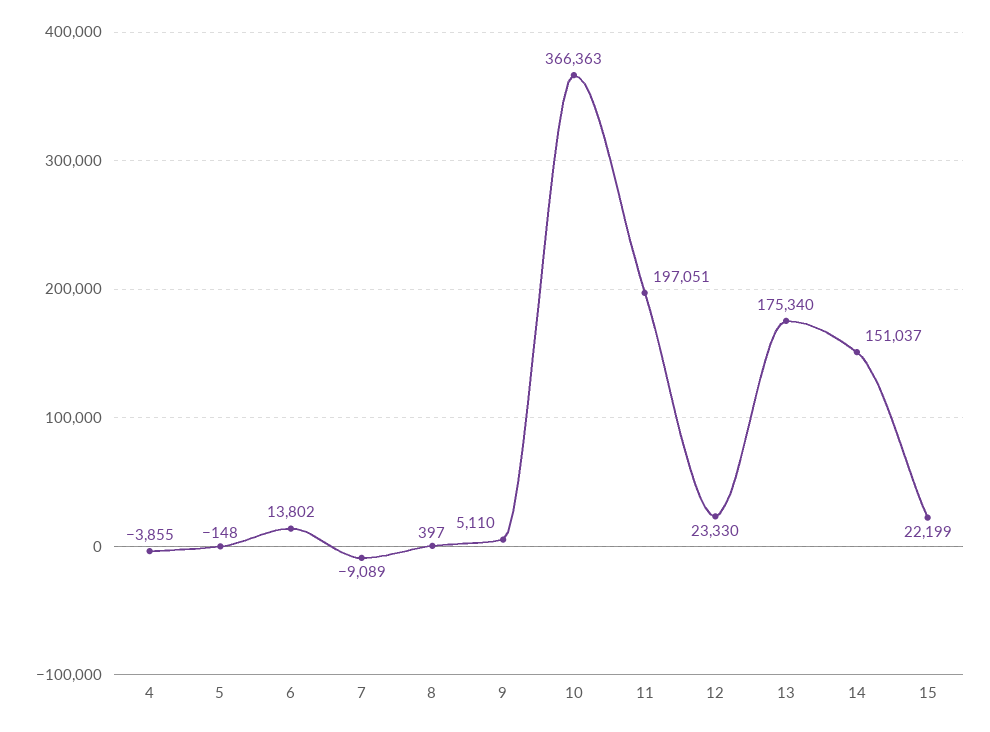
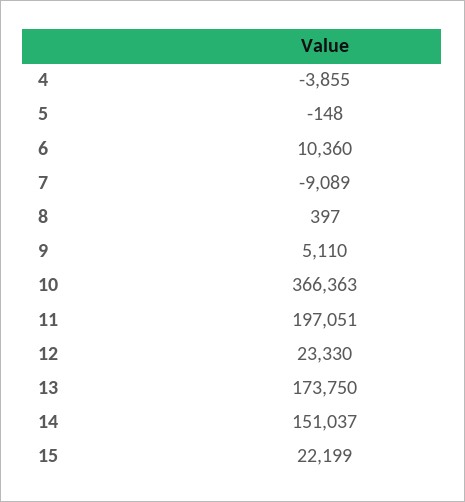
6: 13802 -> 10360
13: 175340 -> 173750

